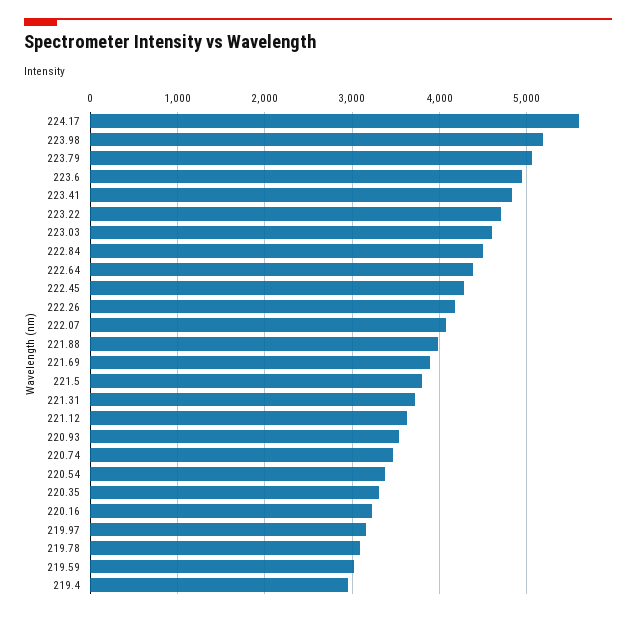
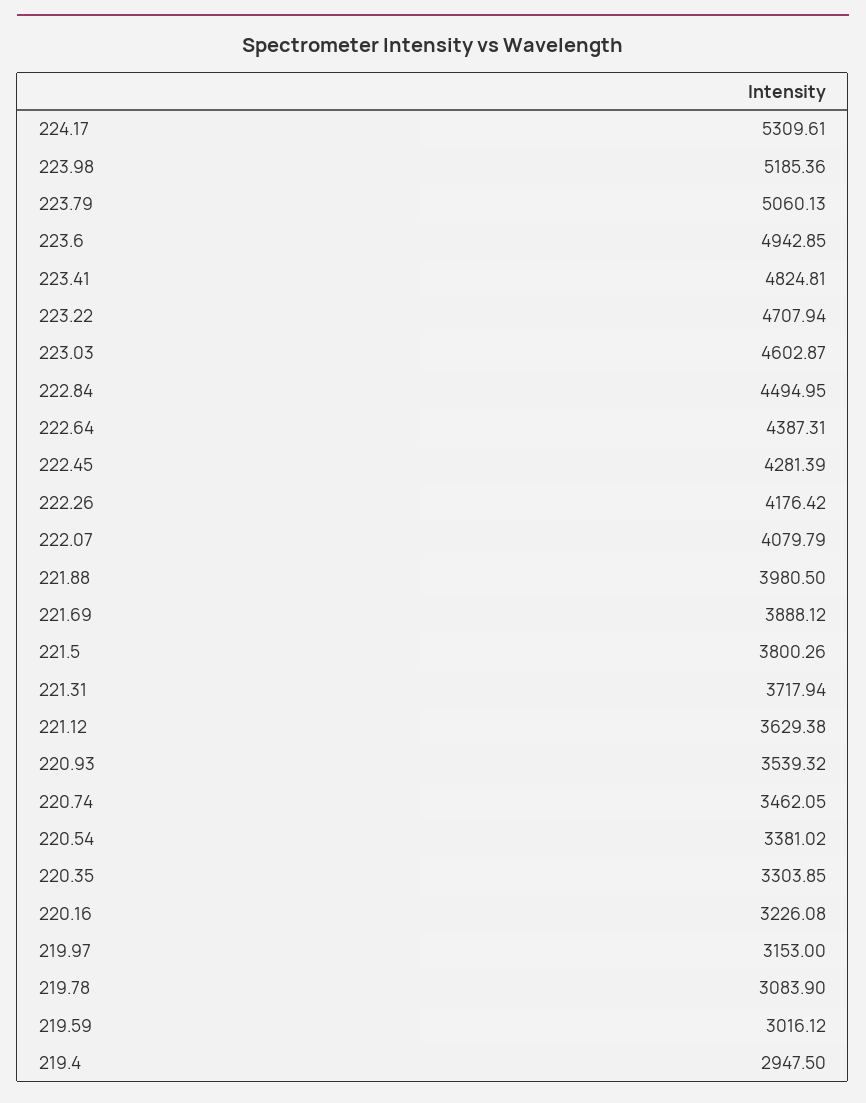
224.17: 5600 -> 5309.61

